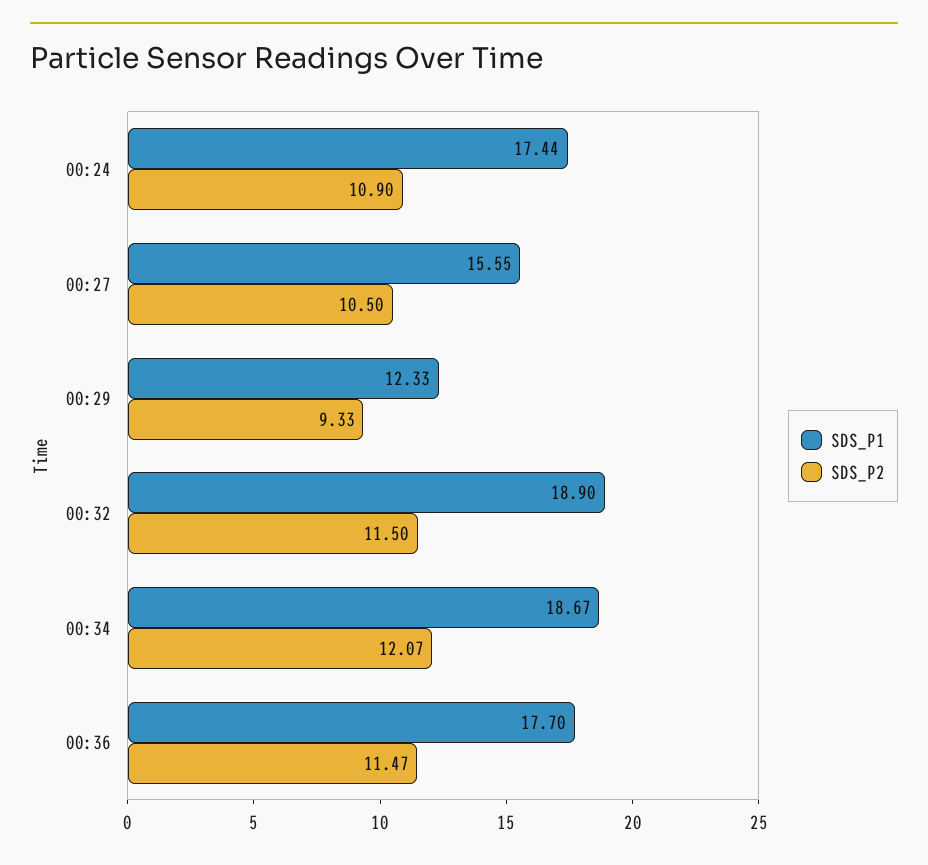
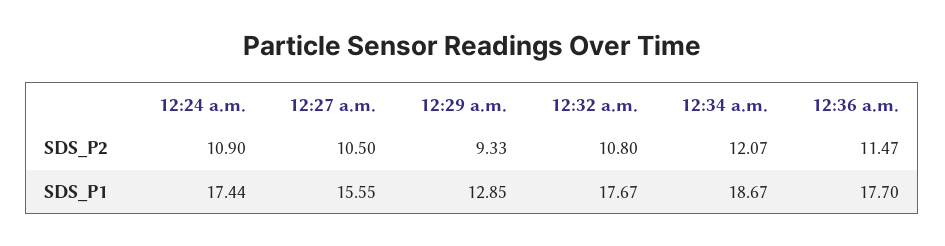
SDS_P1, 00:29: 12.33 -> 12.85
SDS_P1, 00:32: 18.9 -> 17.67
SDS_P2, 00:32: 11.5 -> 10.8

